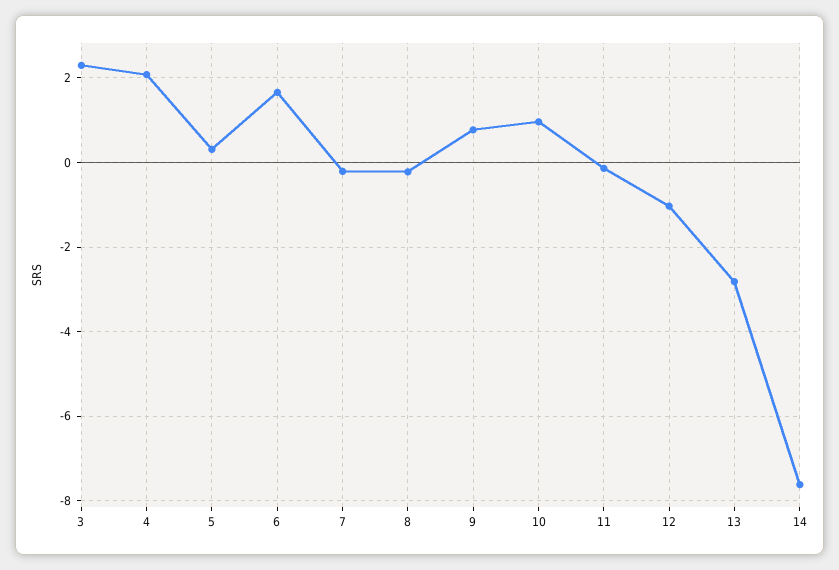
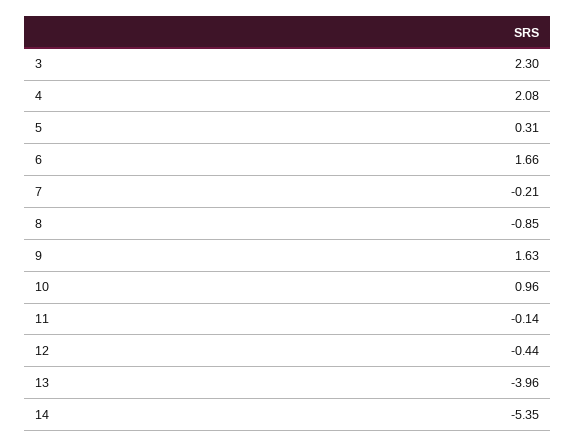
8: -0.2 -> -0.85
9: 0.8 -> 1.63
12: -1 -> -0.44
13: -2.8 -> -3.96
14: -7.6 -> -5.35

